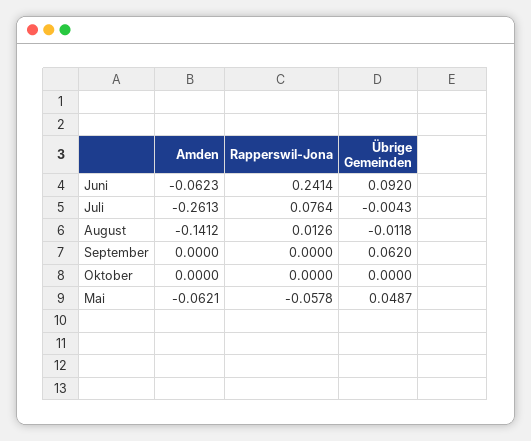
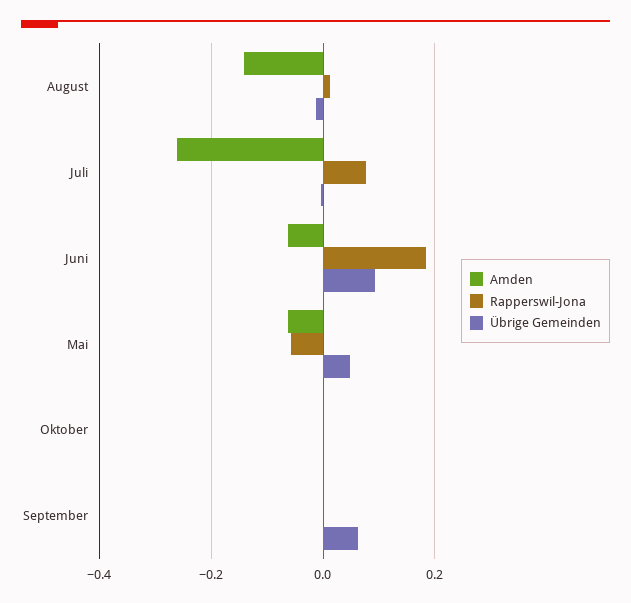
Rapperswil-Jona, Juni: 0.2414 -> 0.18

